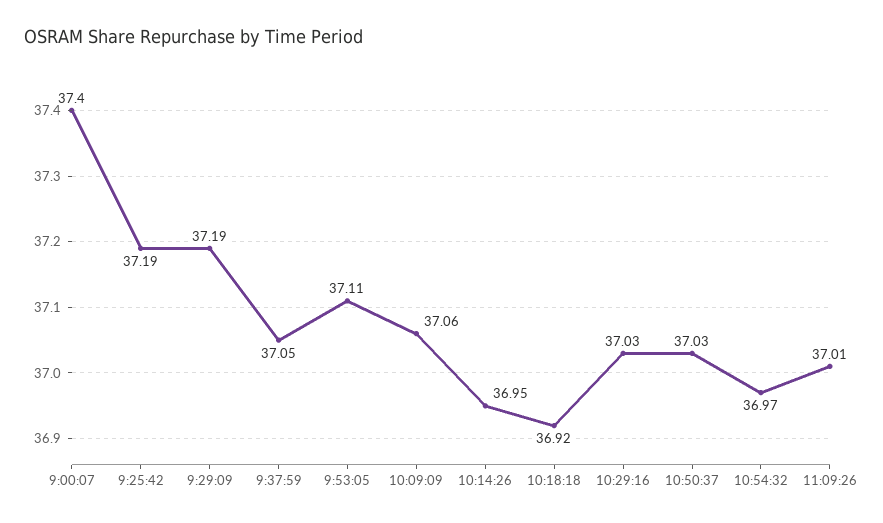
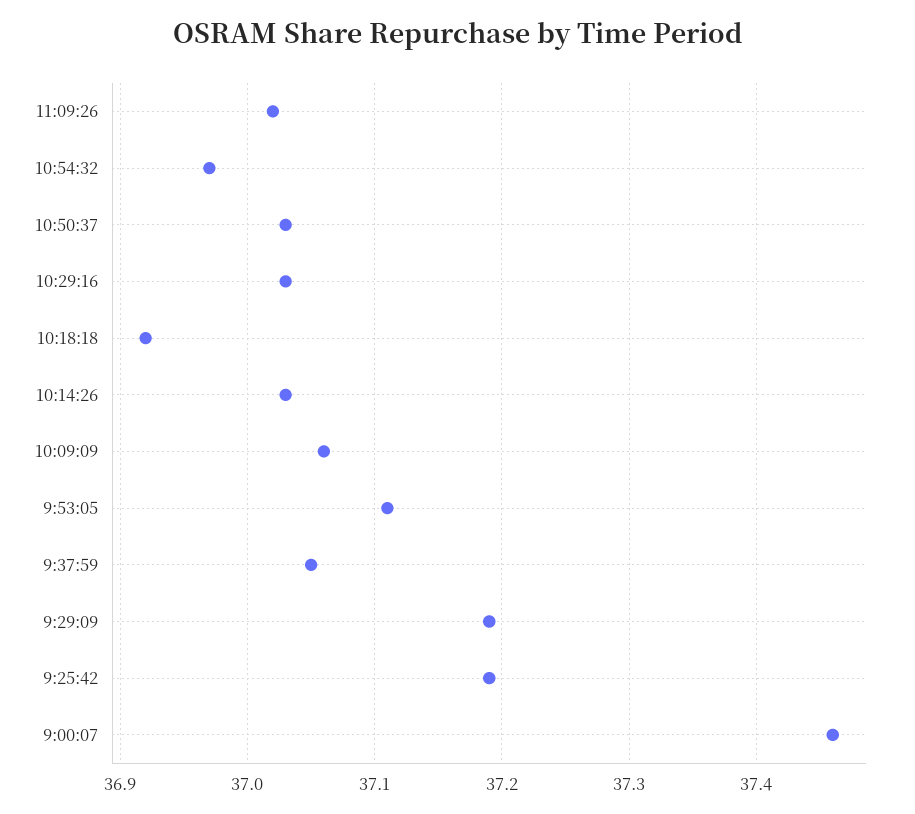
9:00:07: 37.4 -> 37.46
10:14:26: 36.95 -> 37.03
11:09:26: 37.01 -> 37.02

